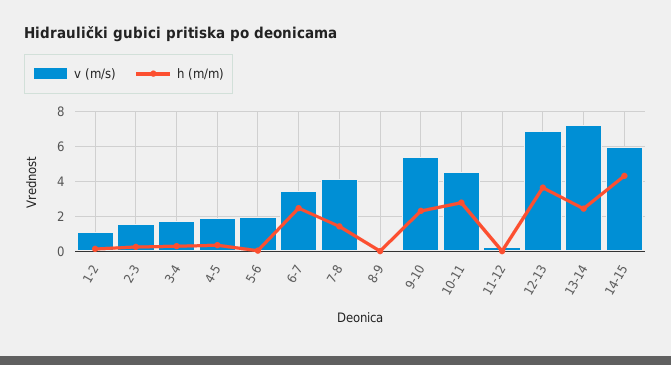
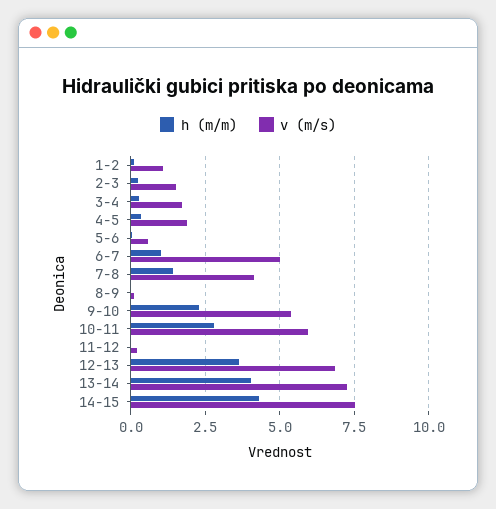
v (m/s), 5-6: 2 -> 0.5
v (m/s), 6-7: 3.5 -> 5
h (m/m), 6-7: 2.5 -> 1
v (m/s), 10-11: 4.5 -> 6
h (m/m), 13-14: 2.5 -> 4
v (m/s), 14-15: 6 -> 7.5

